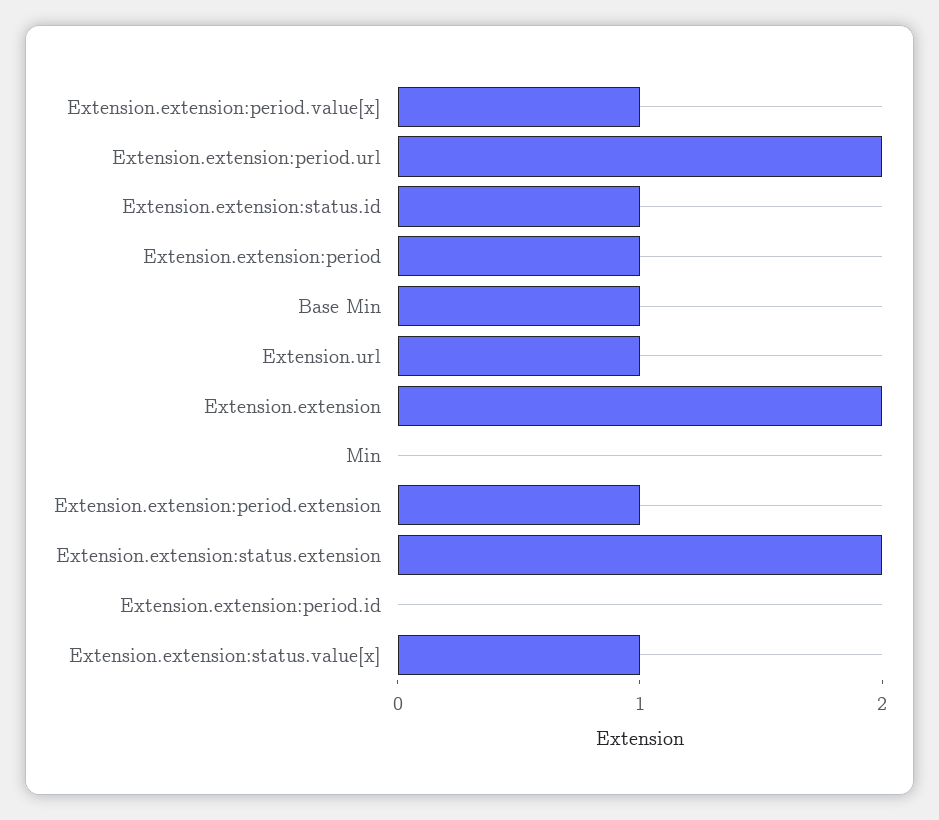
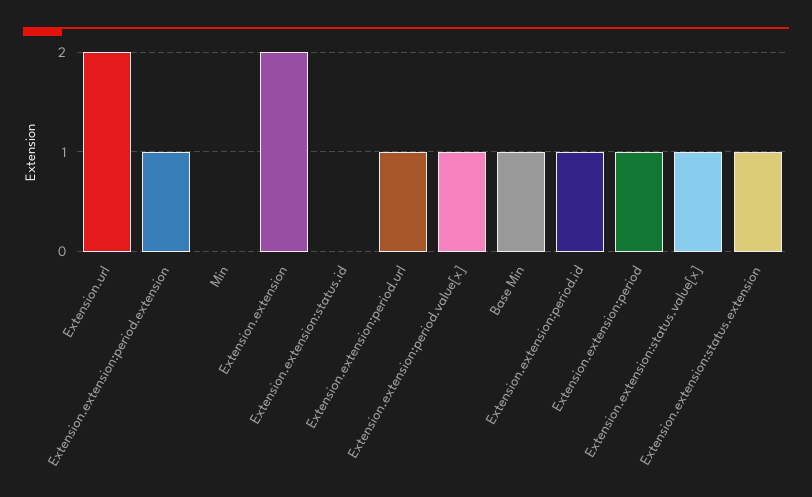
Extension.extension:period.url: 2 -> 1
Extension.extension:status.id: 1 -> 0
Extension.url: 1 -> 2
Extension.extension:status.extension: 2 -> 1
Extension.extension:period.id: 0 -> 1

